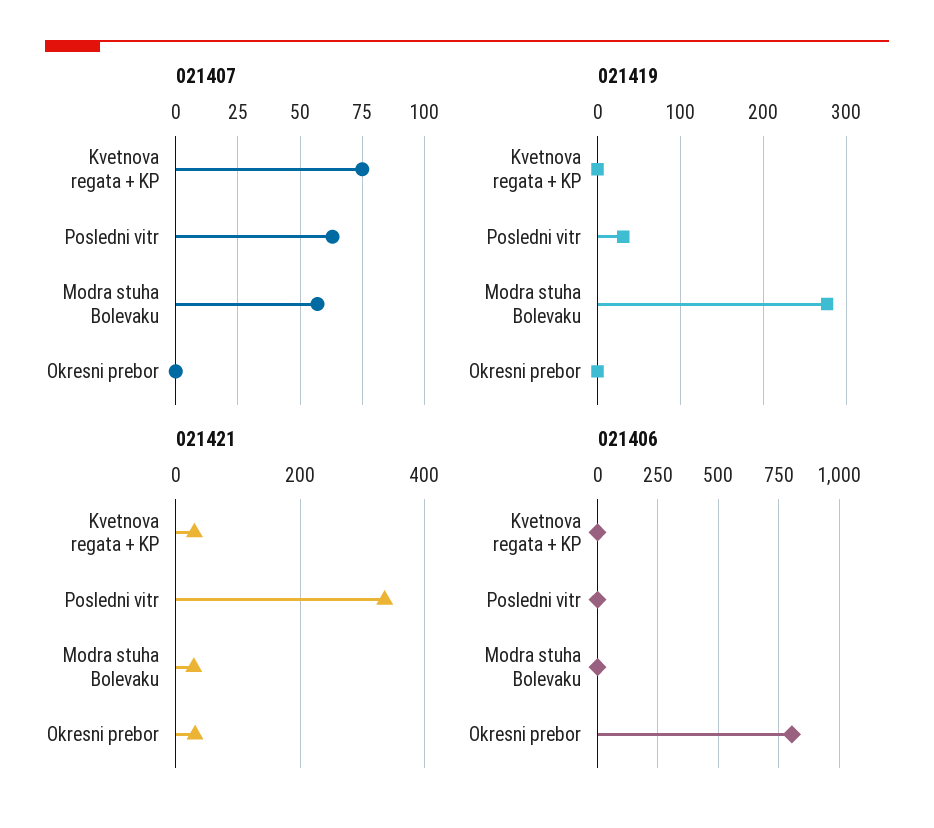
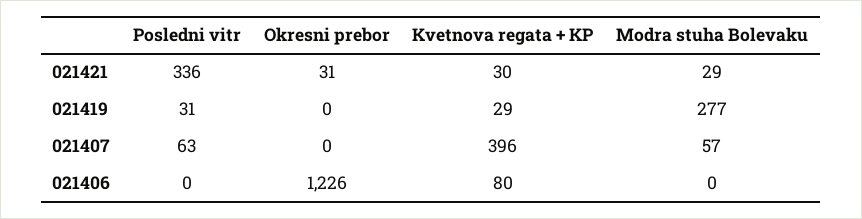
021407, Kvetnova regata + KP: 75 -> 396
021419, Kvetnova regata + KP: 0 -> 29
021406, Kvetnova regata + KP: 0 -> 80
021406, Okresni prebor: 800 -> 1226

